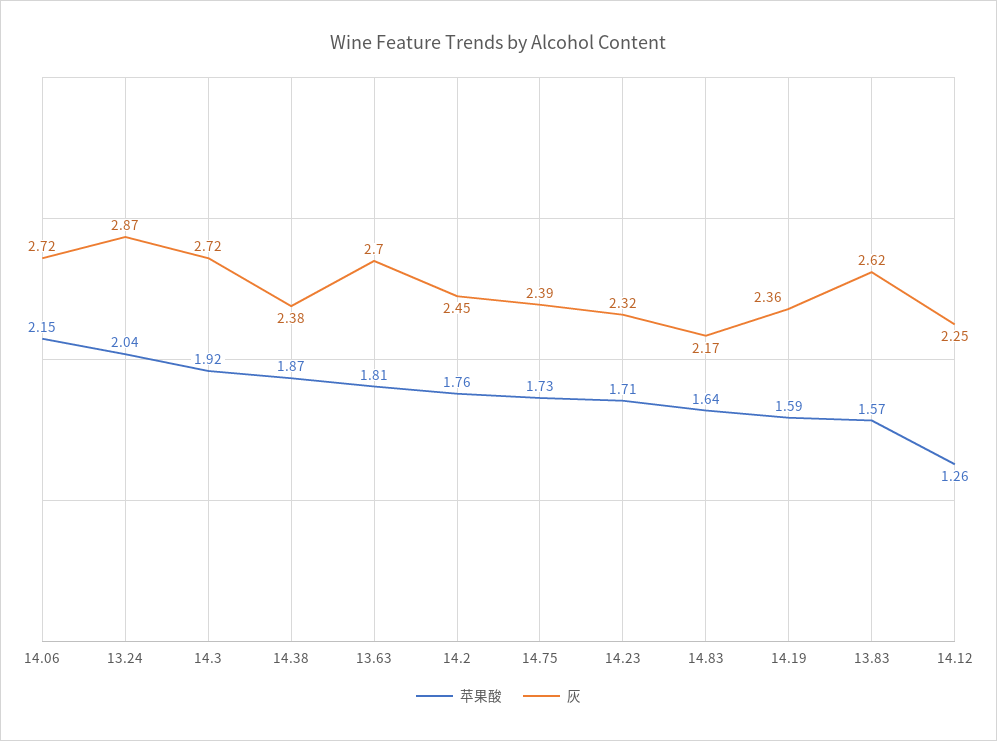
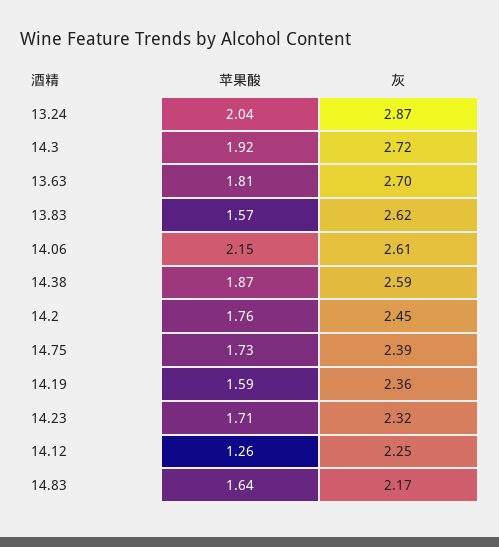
灰, 14.06: 2.72 -> 2.61
灰, 14.38: 2.38 -> 2.59

